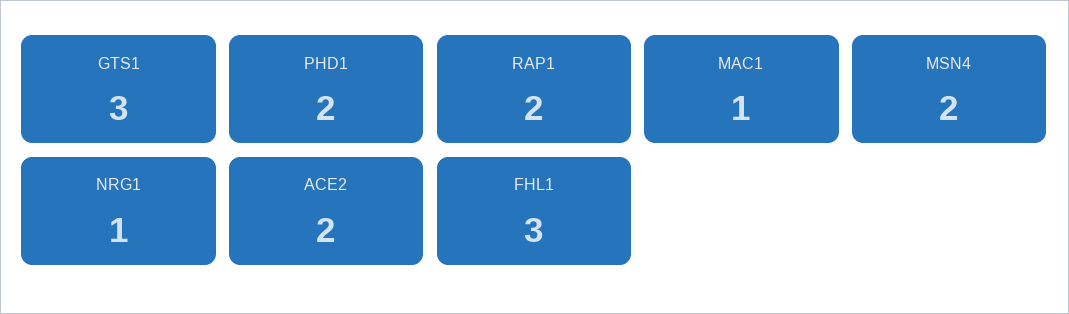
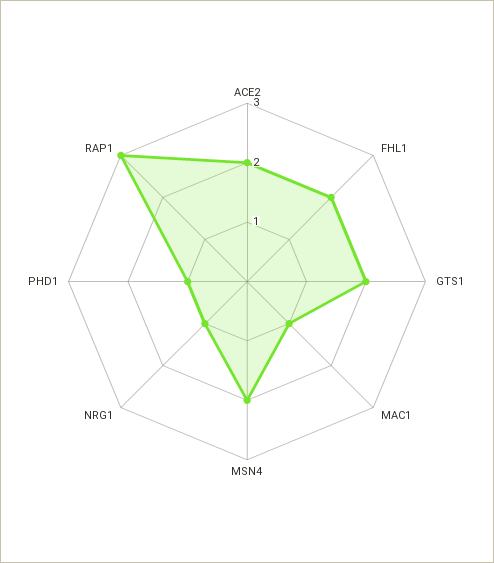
GTS1: 3 -> 2
PHD1: 2 -> 1
RAP1: 2 -> 3
FHL1: 3 -> 2

